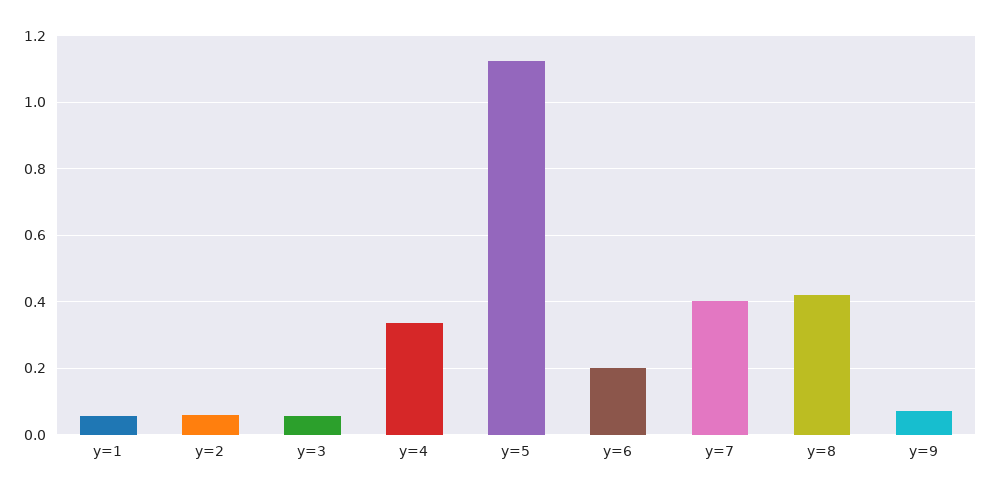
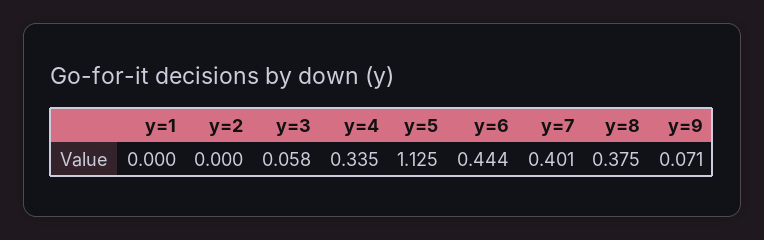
y=1: 0.06 -> 0
y=2: 0.06 -> 0
y=6: 0.2 -> 0.444
y=8: 0.42 -> 0.375

